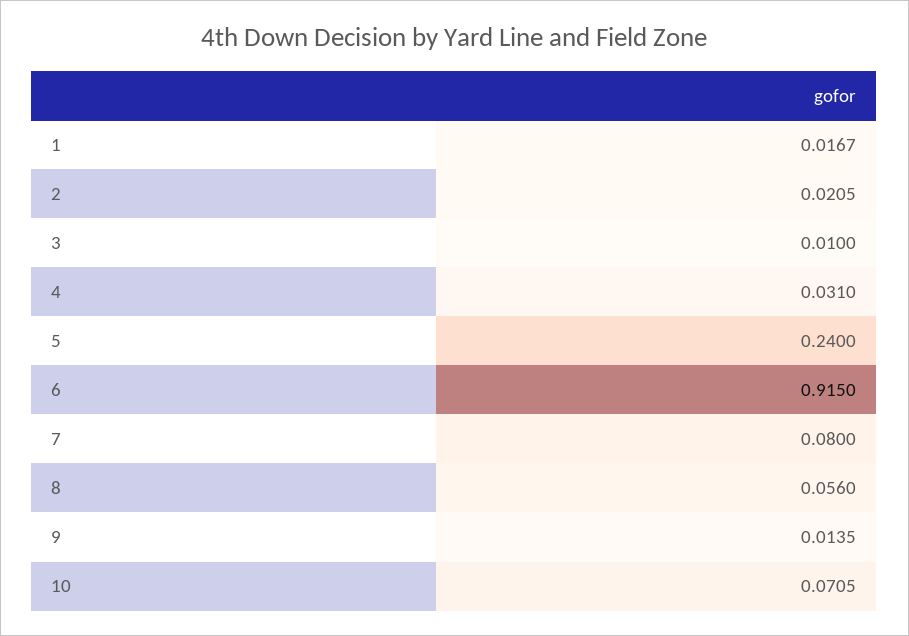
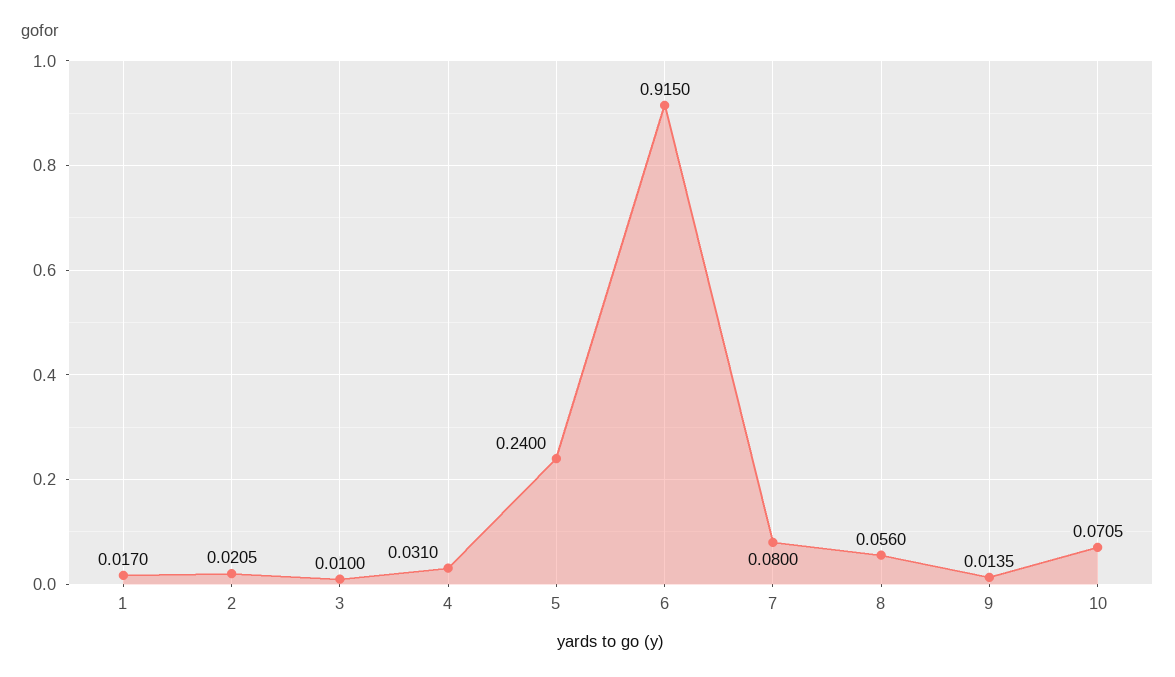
1: 0.0167 -> 0.017

